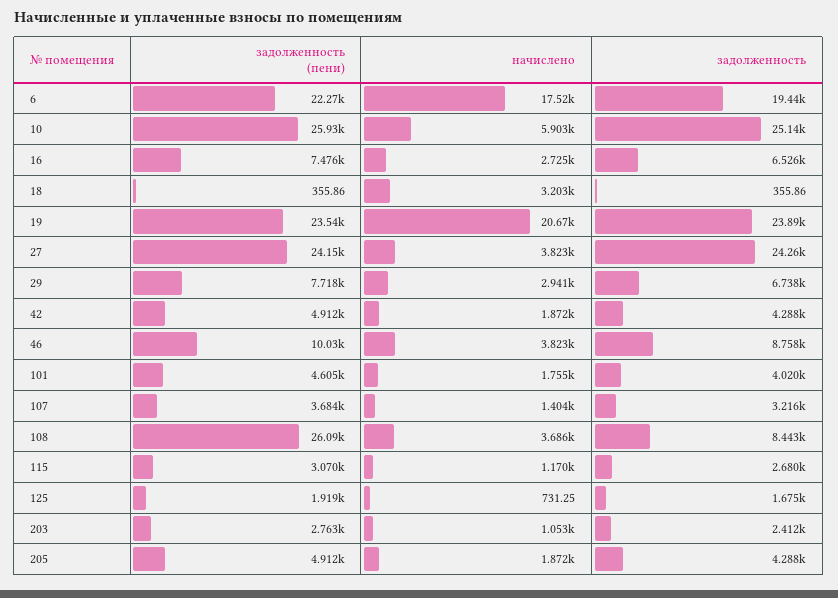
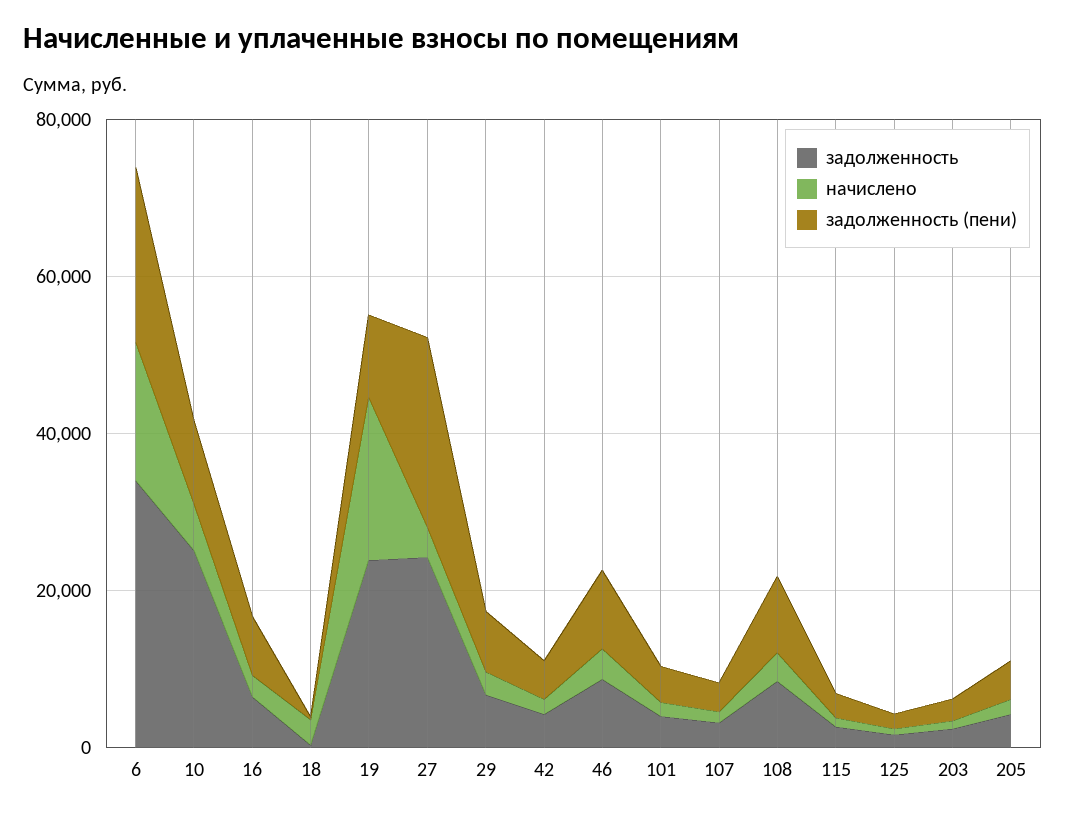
задолженность, 6: 19440 -> 35000
задолженность (пени), 10: 25930 -> 10000
задолженность (пени), 19: 23540 -> 10000
задолженность (пени), 108: 26090 -> 10000

